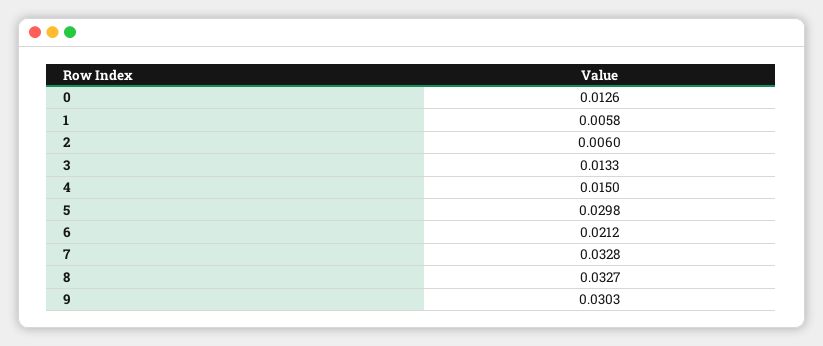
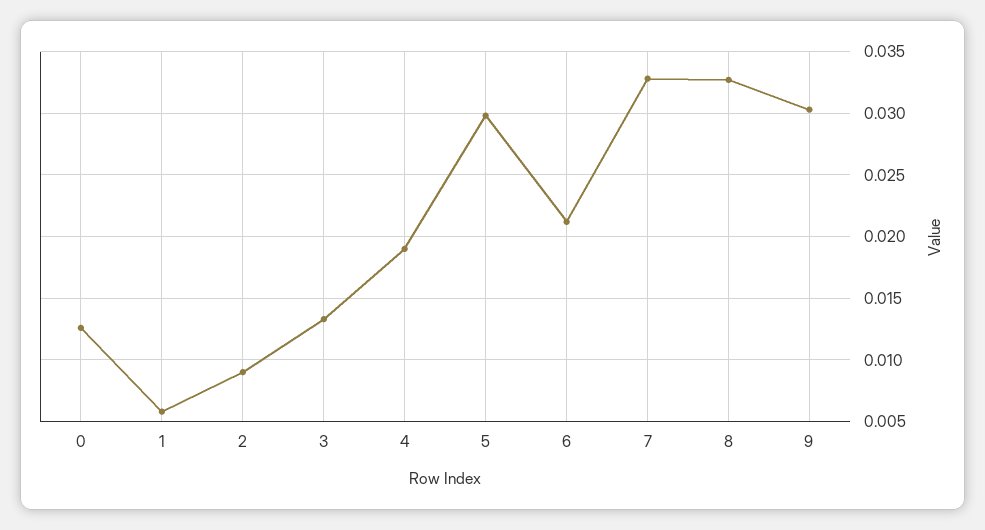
2: 0.006 -> 0.009
4: 0.015 -> 0.019

